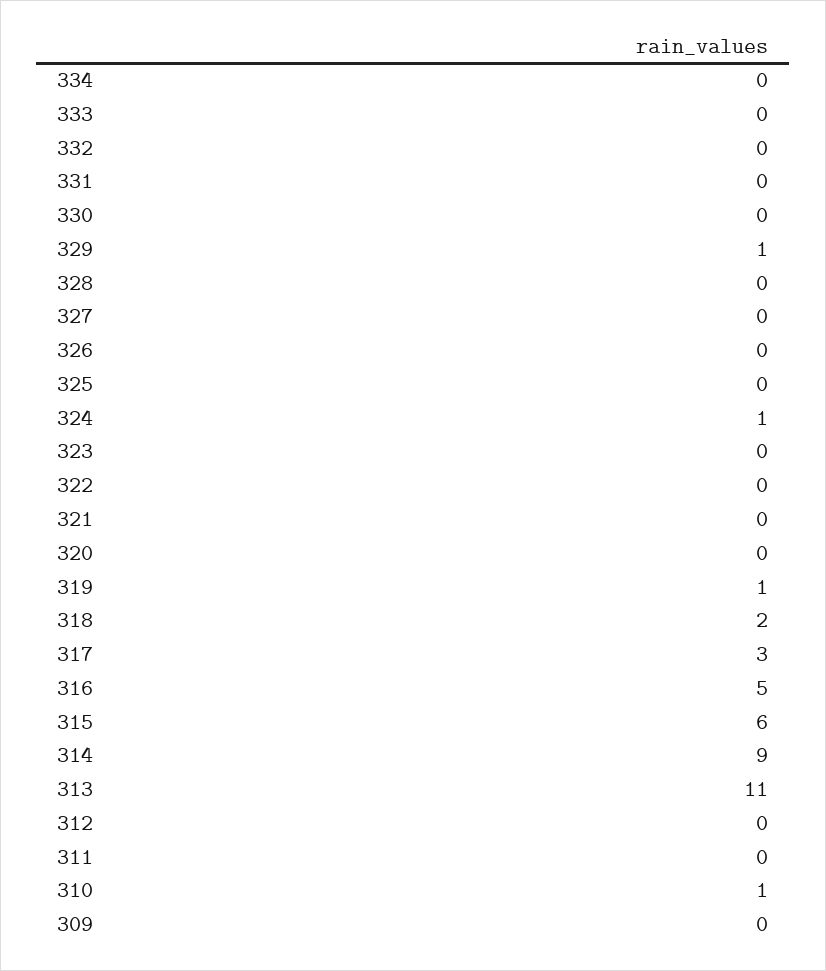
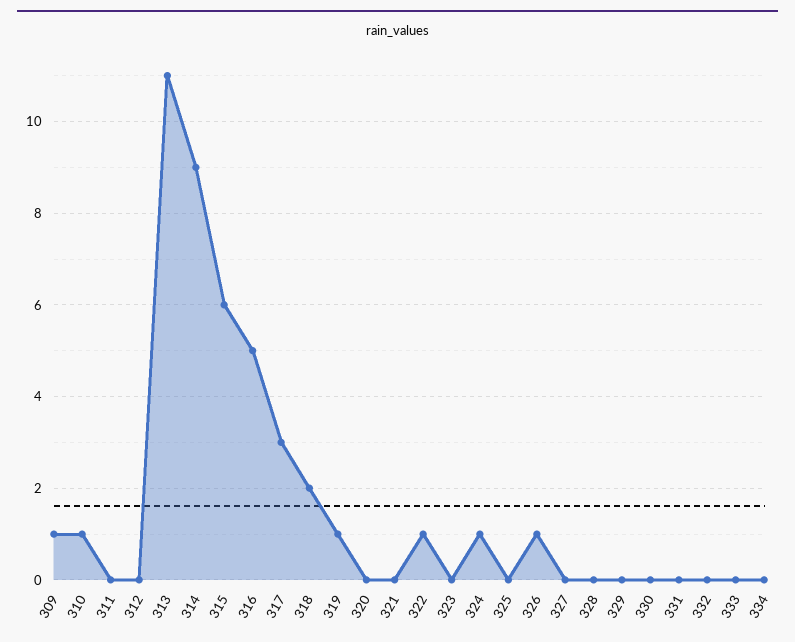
329: 1 -> 0
326: 0 -> 1
322: 0 -> 1
309: 0 -> 1

